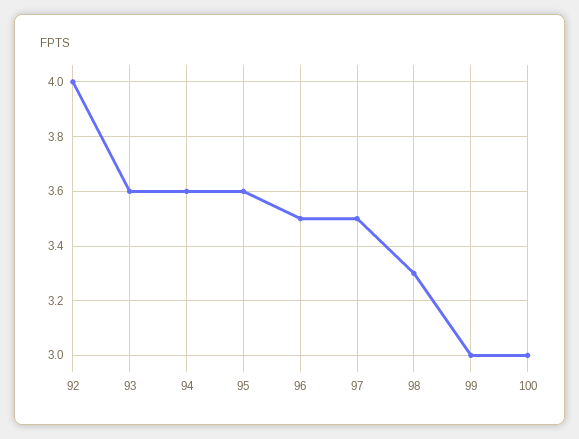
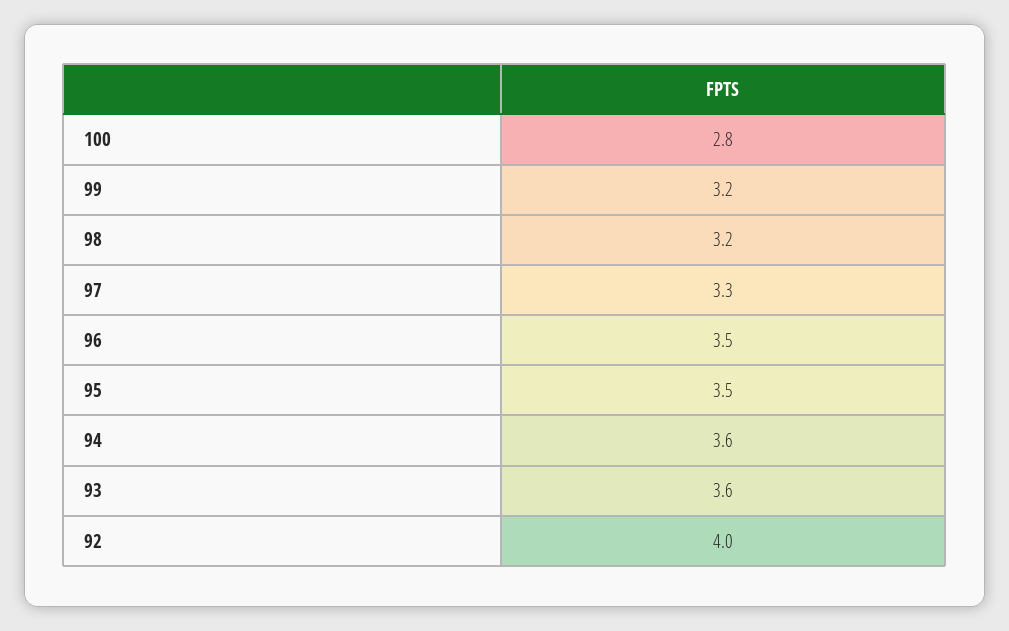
95: 3.6 -> 3.5
97: 3.5 -> 3.3
98: 3.3 -> 3.2
99: 3 -> 3.2
100: 3 -> 2.8

